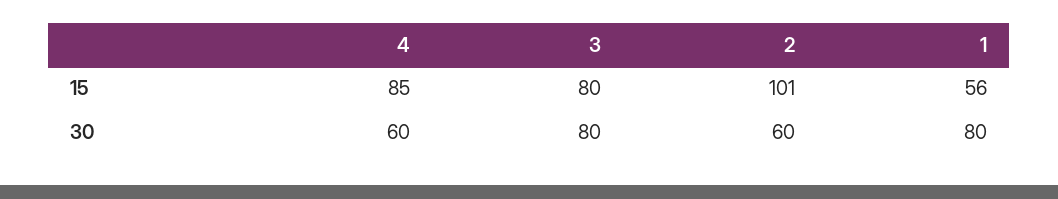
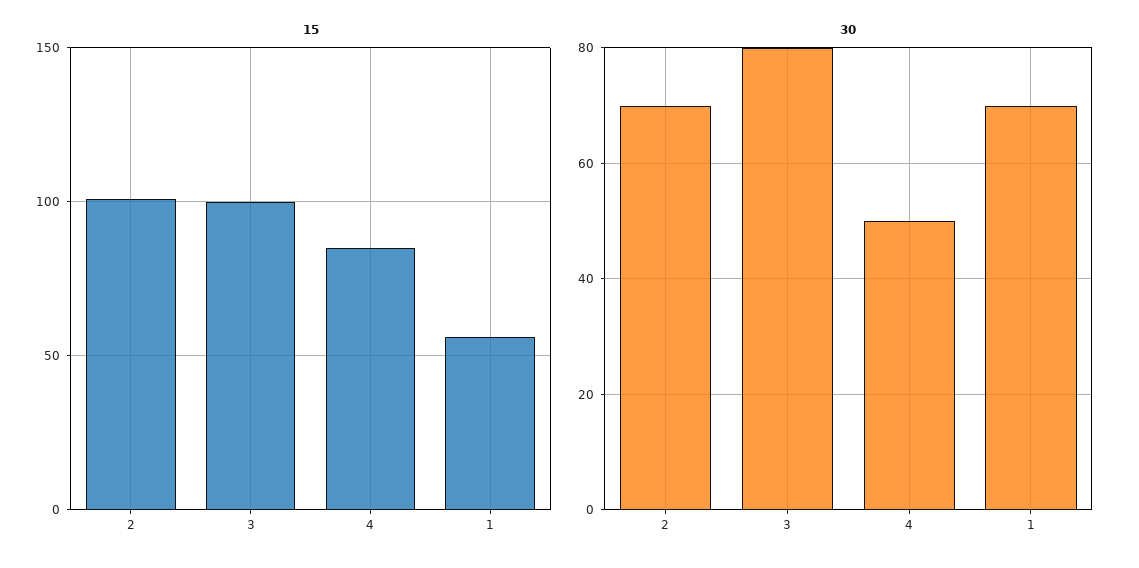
15, 3: 80 -> 100
30, 4: 60 -> 50
30, 2: 60 -> 70
30, 1: 80 -> 70

